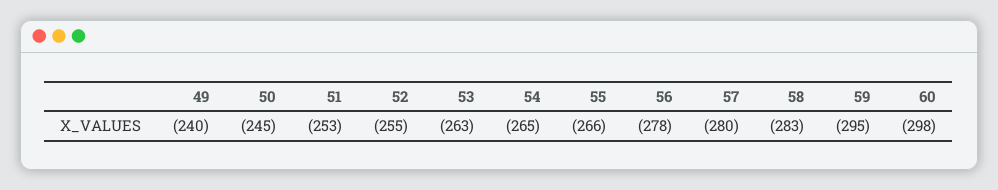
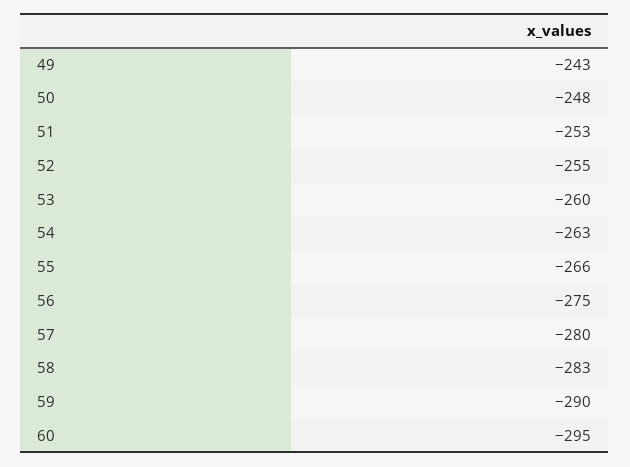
49: -240 -> -243
50: -245 -> -248
53: -263 -> -260
54: -265 -> -263
56: -278 -> -275
59: -295 -> -290
60: -298 -> -295

